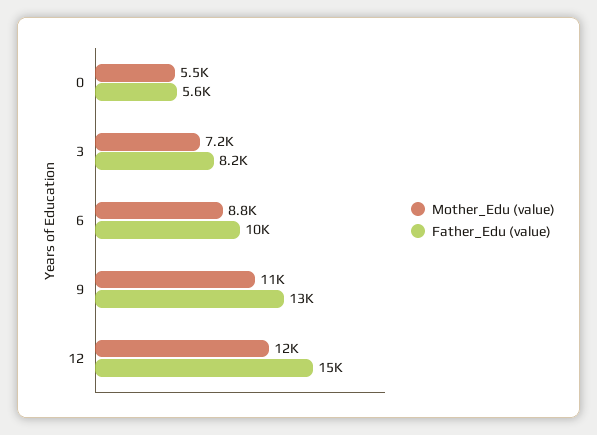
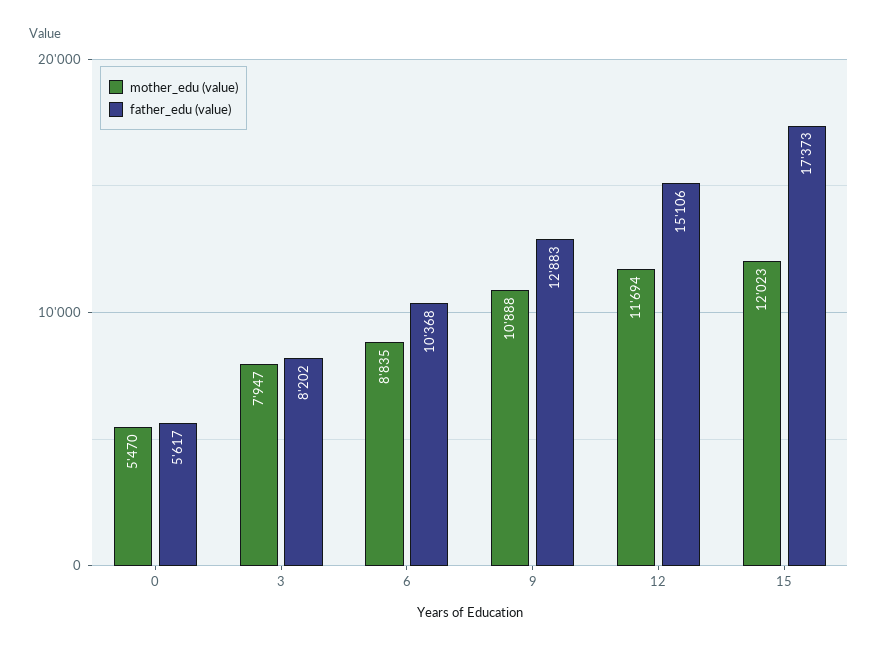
Mother_Edu (value), 3: 7200 -> 7947
Mother_Edu (value), 15: none -> 12023
Father_Edu (value), 15: none -> 17373

